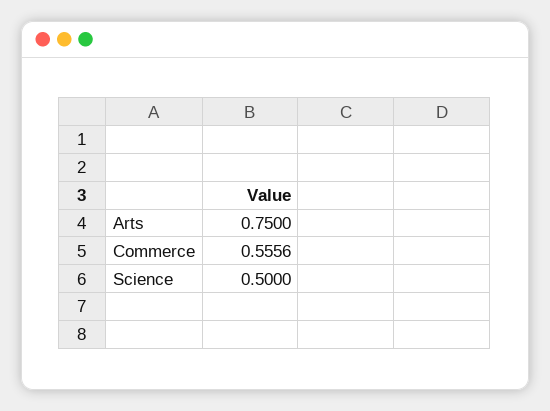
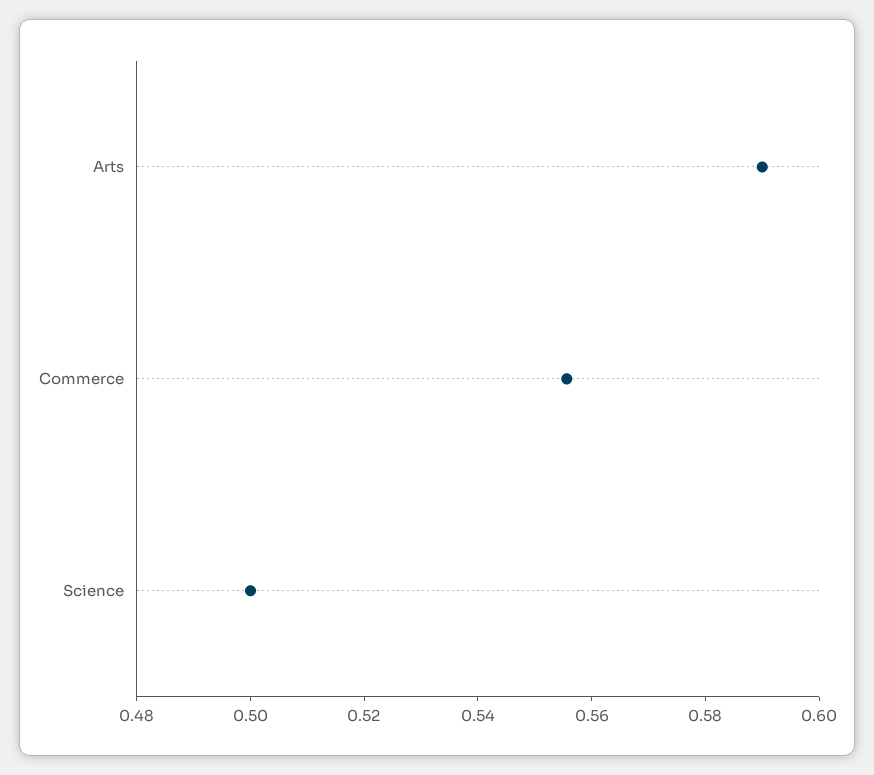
Arts: 0.75 -> 0.59

